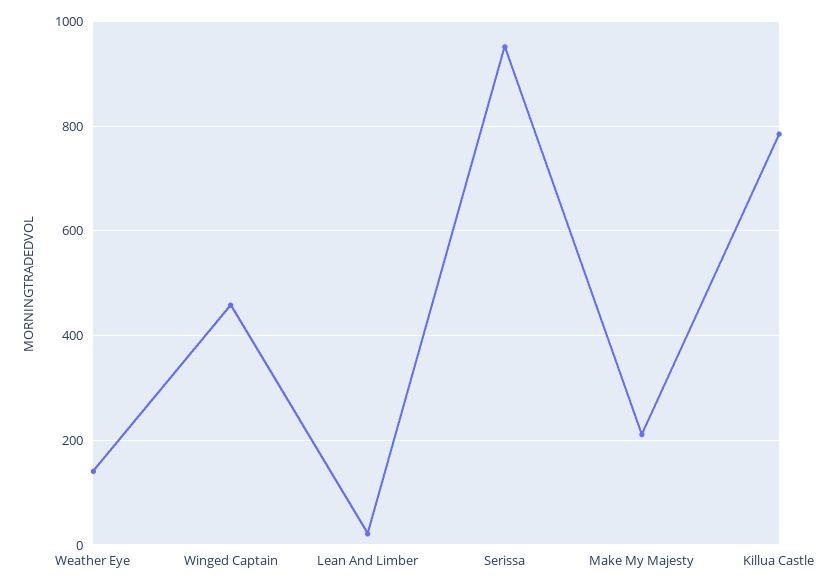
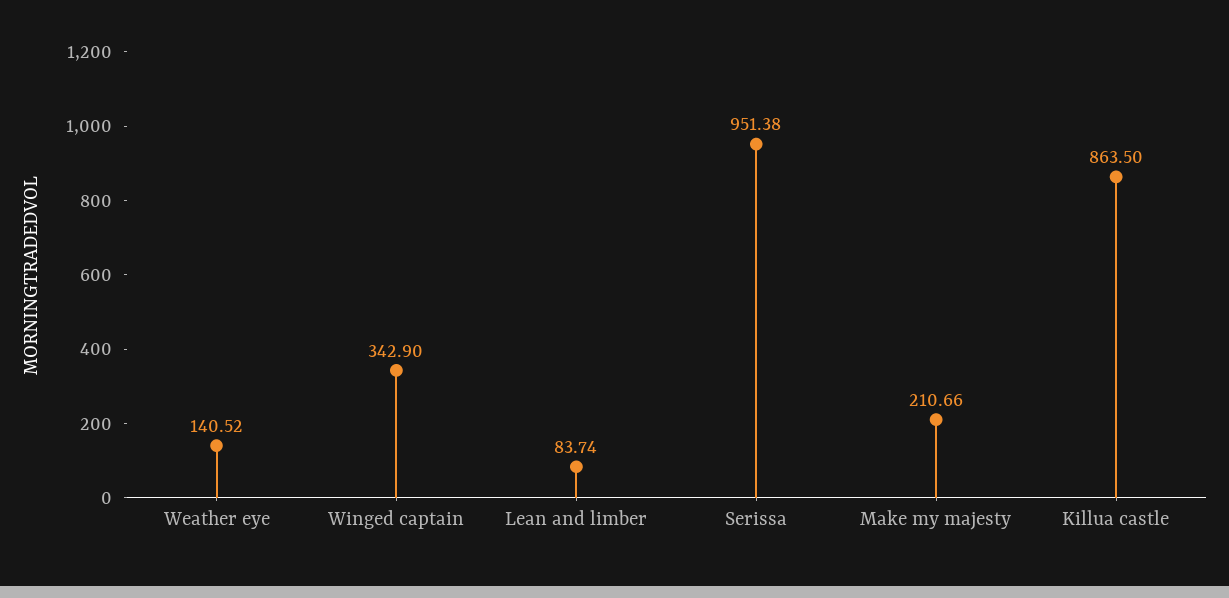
Winged Captain: 460 -> 342.9
Lean And Limber: 20 -> 83.74
Killua Castle: 780 -> 863.5

